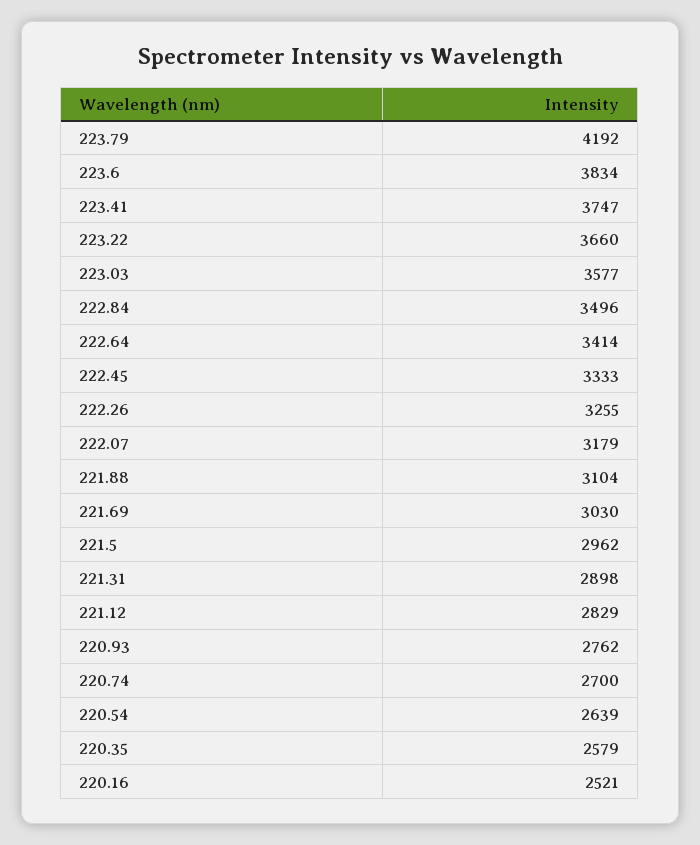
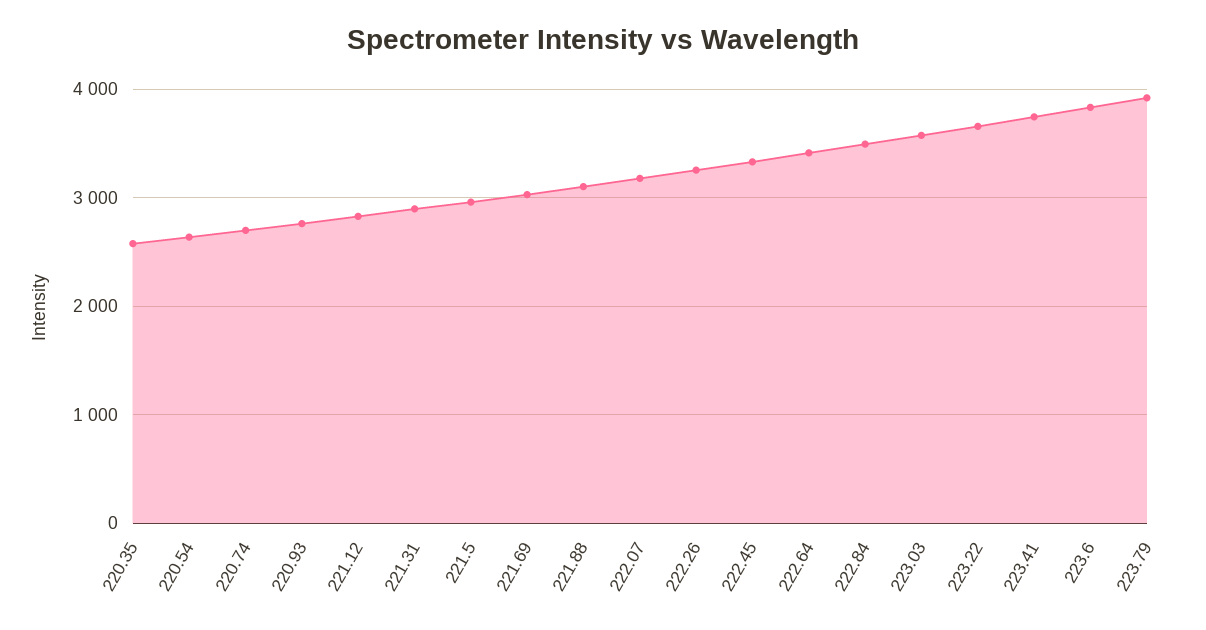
223.79: 4192 -> 3900
220.16: 2521 -> none

